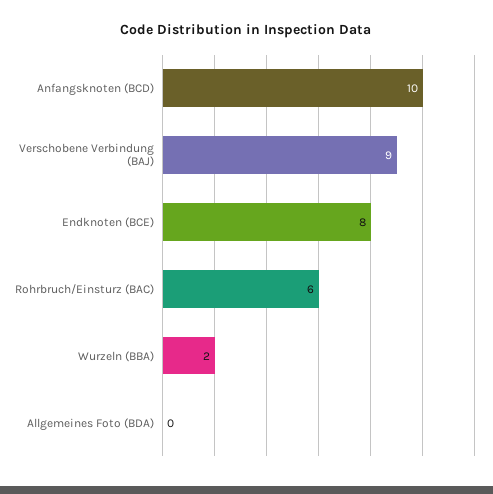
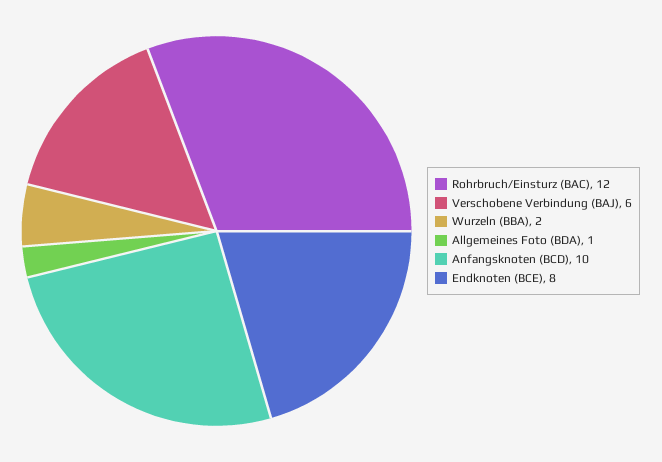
Verschobene Verbindung (BAJ): 9 -> 6
Rohrbruch/Einsturz (BAC): 6 -> 12
Allgemeines Foto (BDA): 0 -> 1

